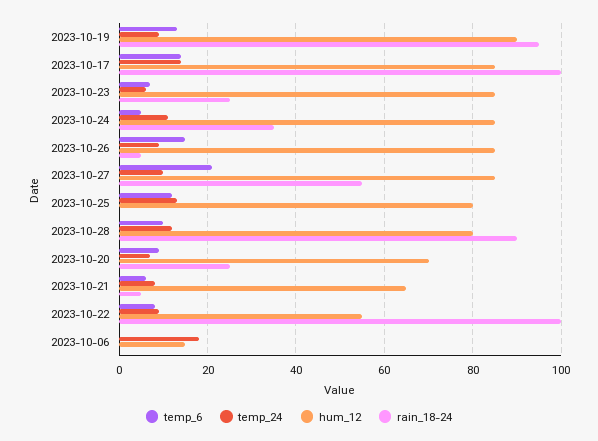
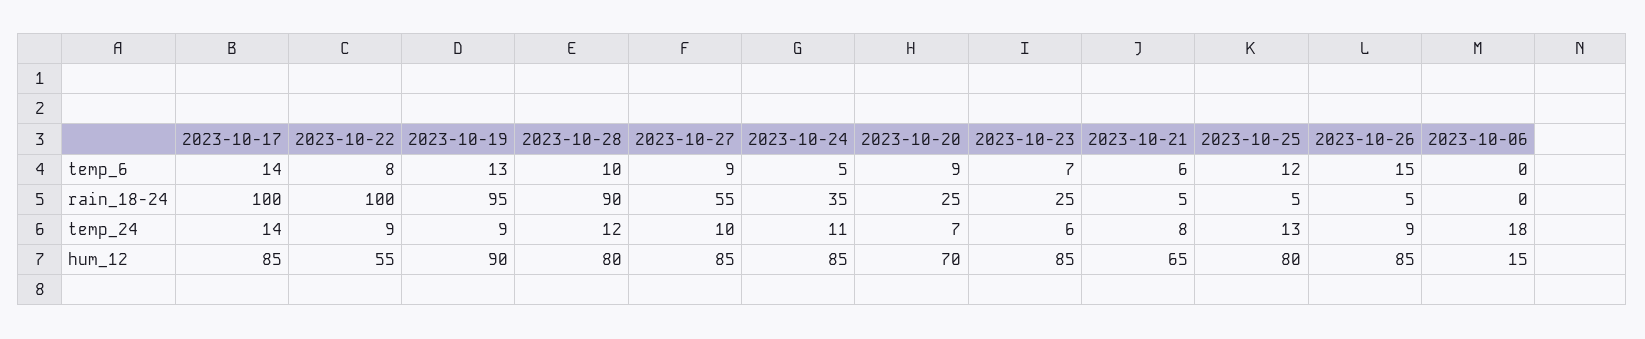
temp_6, 2023-10-27: 20 -> 9
rain_18-24, 2023-10-25: 0 -> 5

